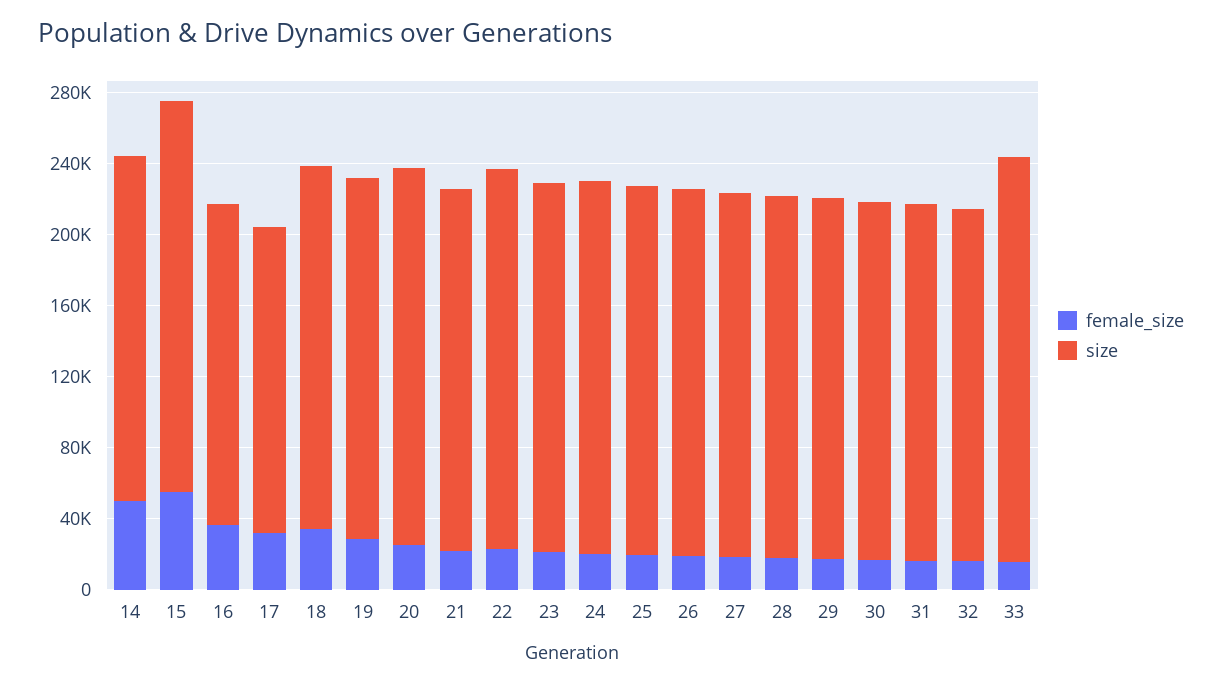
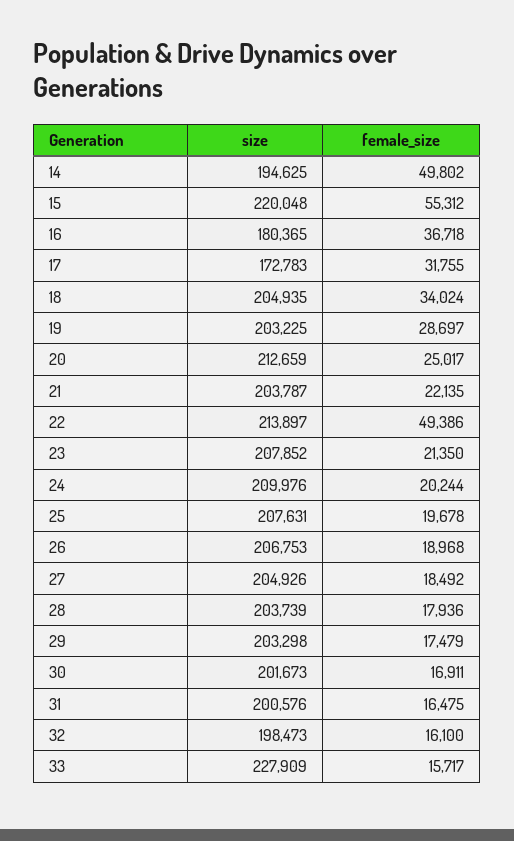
female_size, 22: 20000 -> 49386

